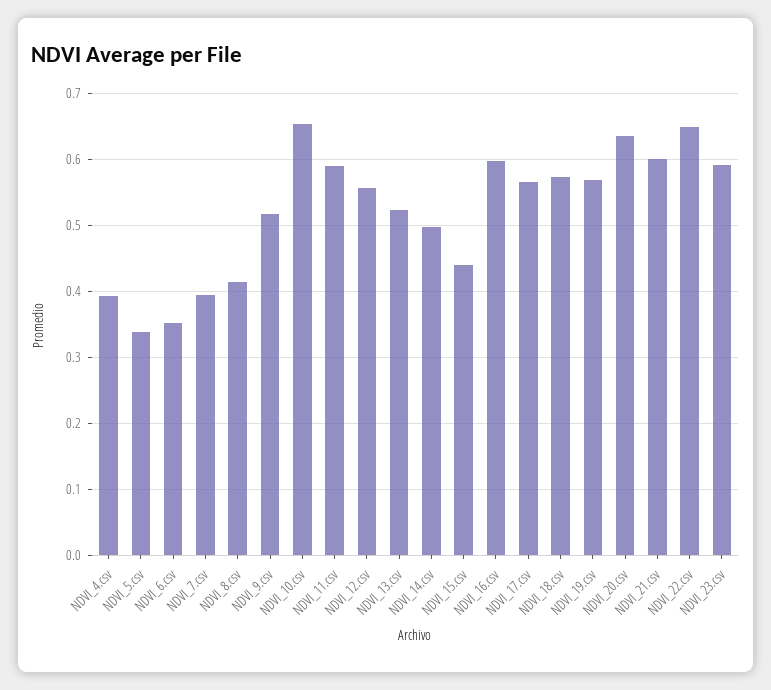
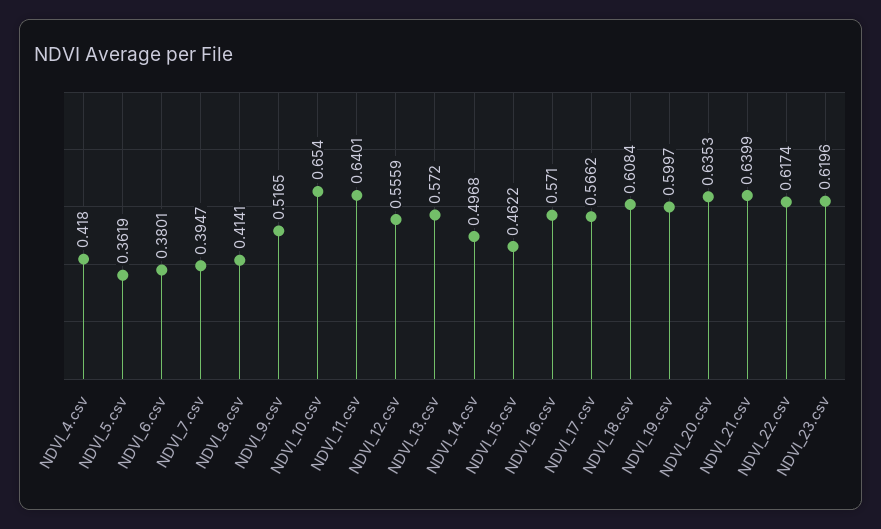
NDVI_4.csv: 0.39 -> 0.418
NDVI_5.csv: 0.34 -> 0.3619
NDVI_6.csv: 0.35 -> 0.3801
NDVI_11.csv: 0.59 -> 0.6401
NDVI_13.csv: 0.52 -> 0.572
NDVI_15.csv: 0.44 -> 0.4622
NDVI_16.csv: 0.6 -> 0.571
NDVI_18.csv: 0.57 -> 0.6084
NDVI_19.csv: 0.57 -> 0.5997
NDVI_21.csv: 0.6 -> 0.6399
NDVI_22.csv: 0.65 -> 0.6174
NDVI_23.csv: 0.59 -> 0.6196

